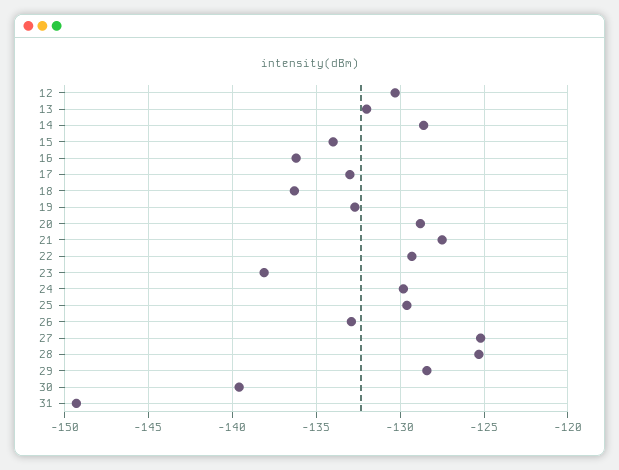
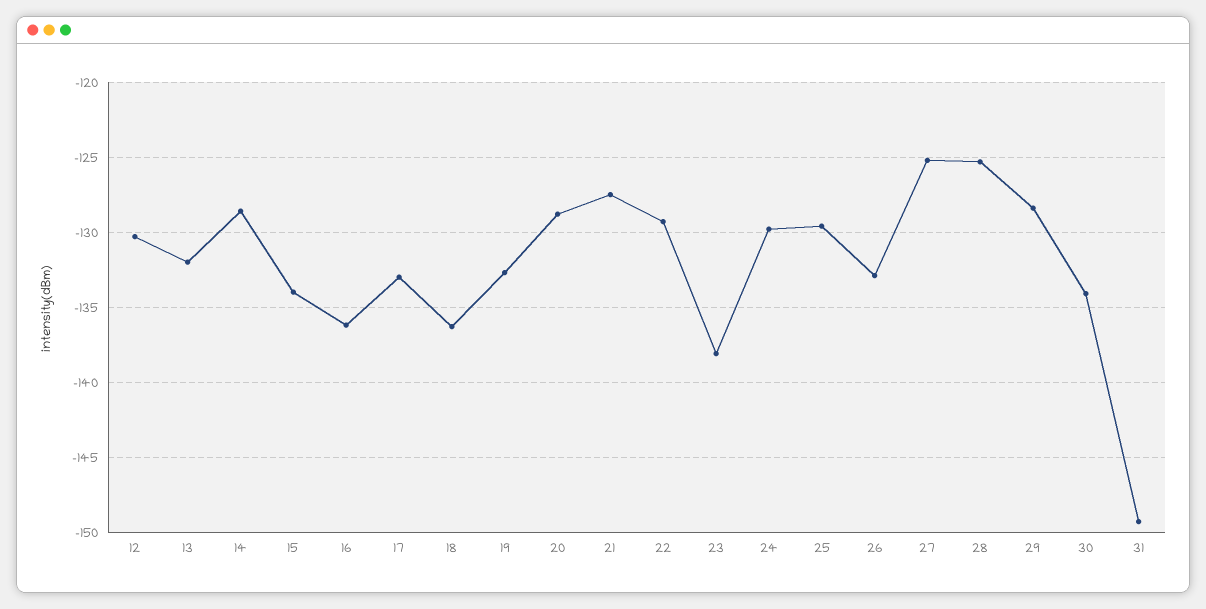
30: -139.5 -> -134

